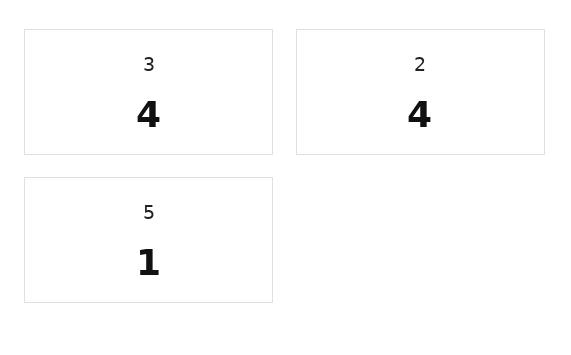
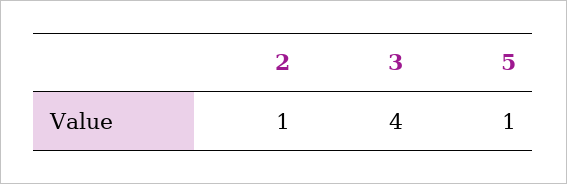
2: 4 -> 1

